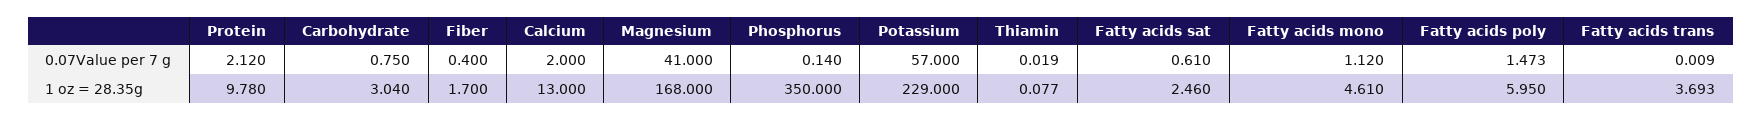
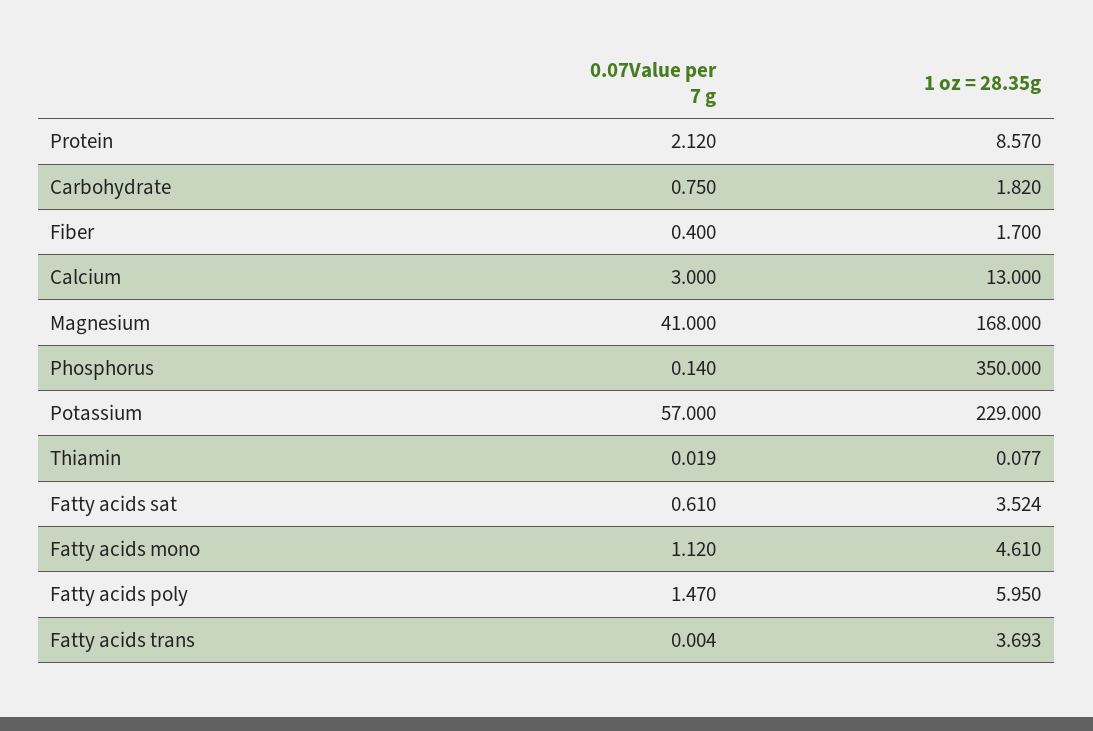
Calcium, 0.07Value per 7 g: 2 -> 3
Fatty acids poly, 0.07Value per 7 g: 1.473 -> 1.47
Fatty acids trans, 0.07Value per 7 g: 0.009 -> 0.004
Protein, 1 oz = 28.35g: 9.78 -> 8.57
Carbohydrate, 1 oz = 28.35g: 3.04 -> 1.82
Fatty acids sat, 1 oz = 28.35g: 2.46 -> 3.524

